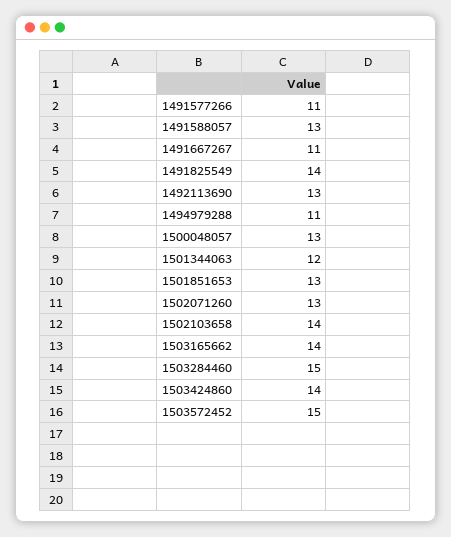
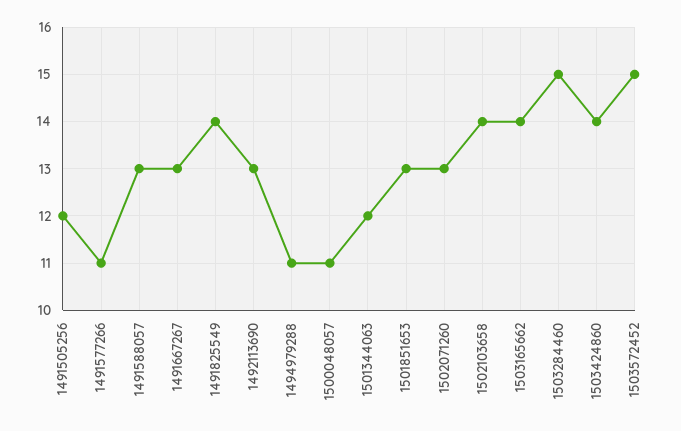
1491667267: 11 -> 13
1500048057: 13 -> 11
1491505256: none -> 12

